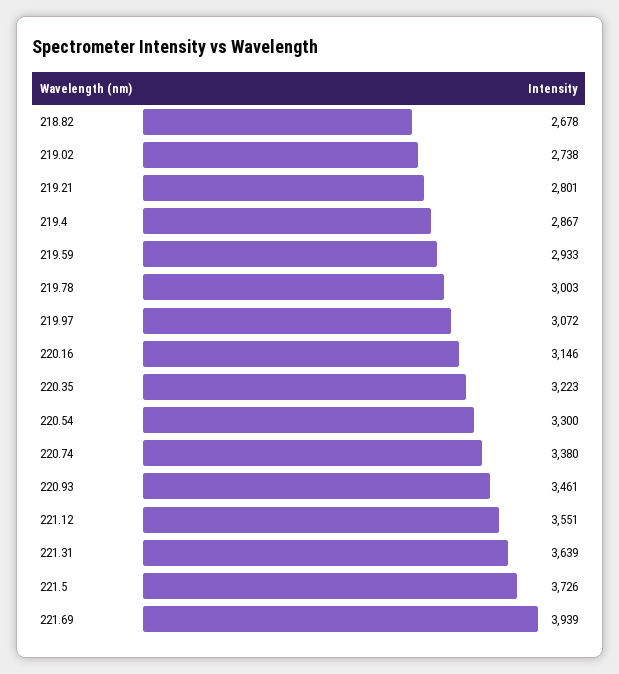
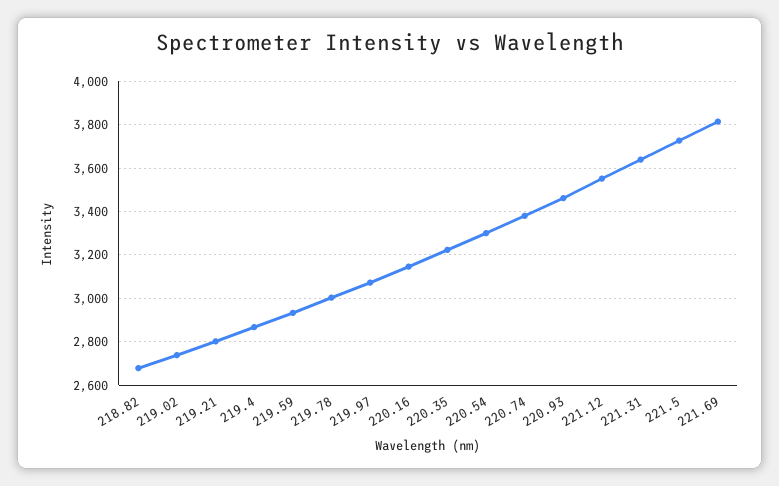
221.69: 3939 -> 3800

